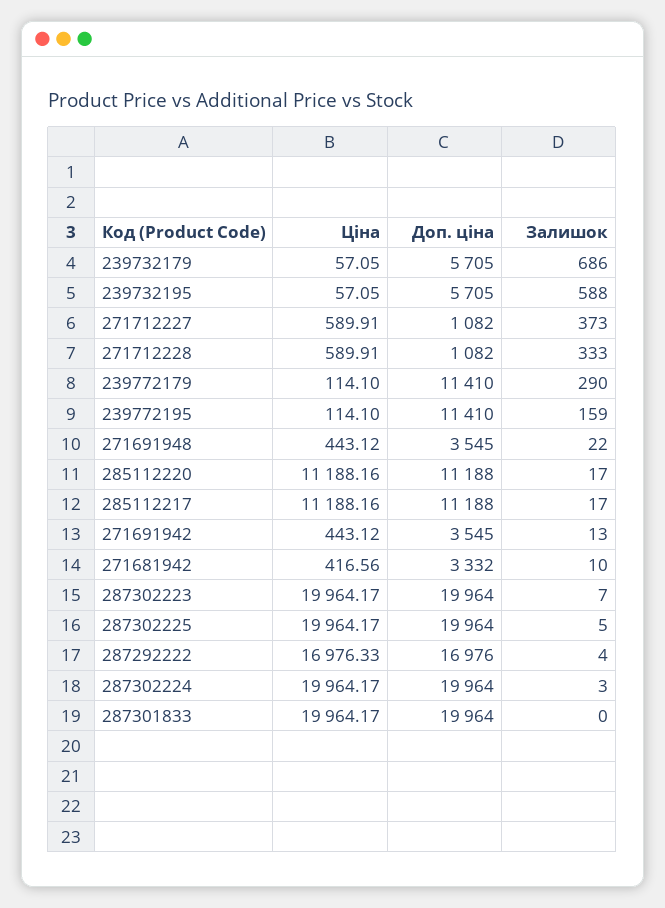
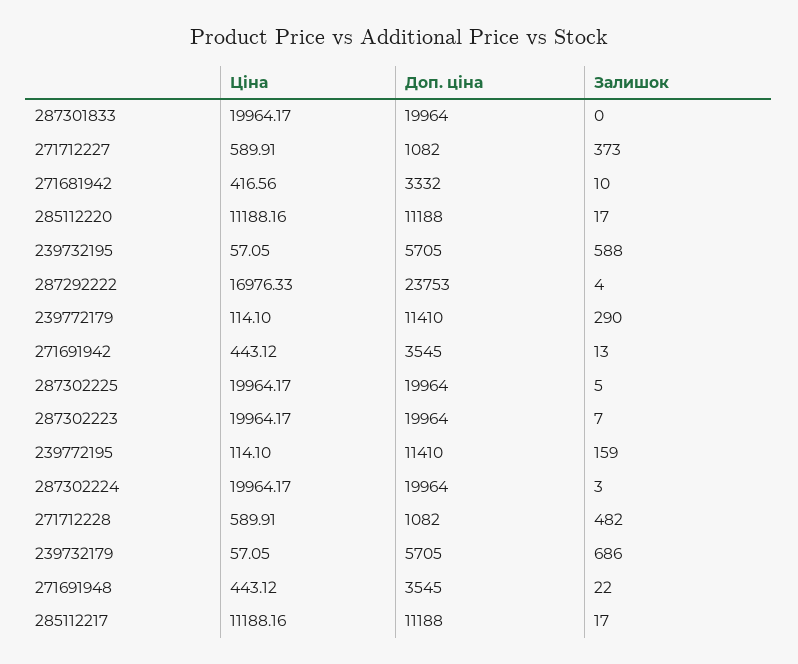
Залишок, 271712228: 333 -> 482
Доп. ціна, 287292222: 16976 -> 23753

